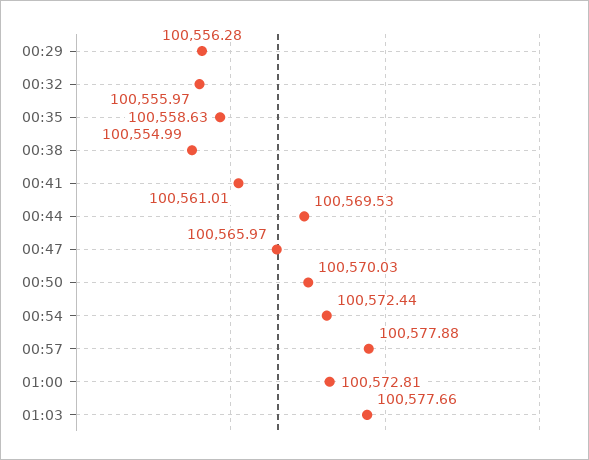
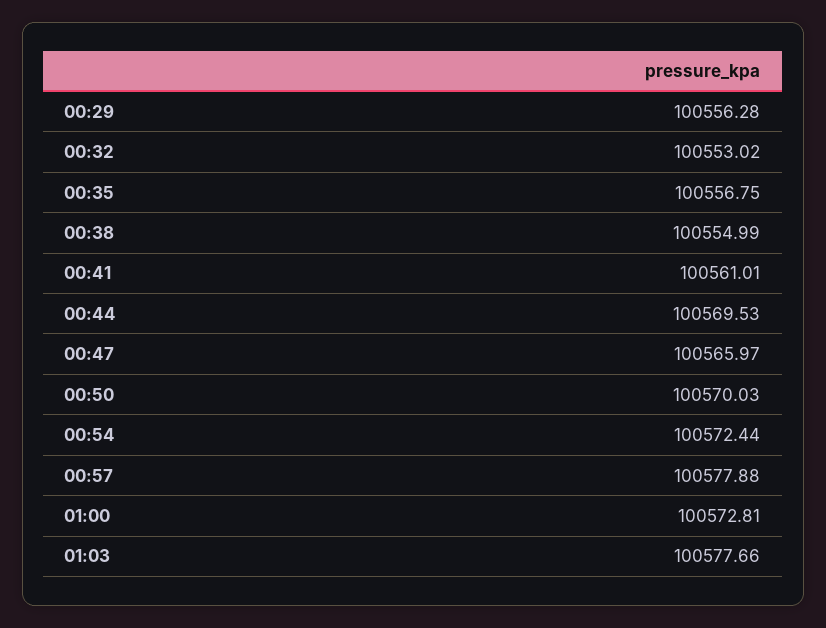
00:32: 100555.97 -> 100553.02
00:35: 100558.63 -> 100556.75

